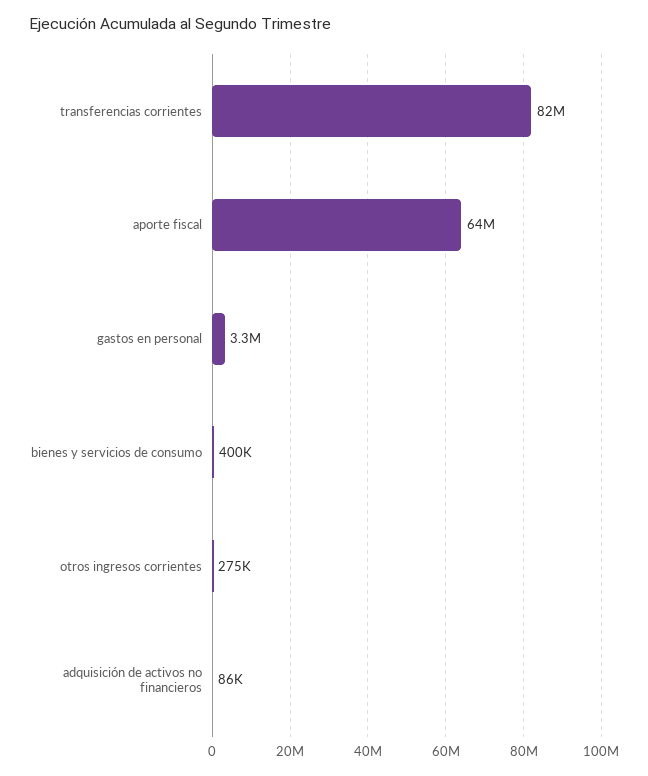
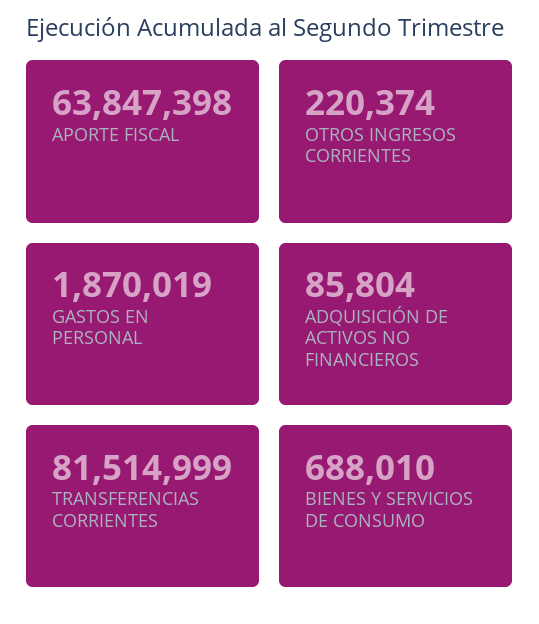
gastos en personal: 3300000 -> 1870019
bienes y servicios de consumo: 400000 -> 688010
otros ingresos corrientes: 275000 -> 220374

